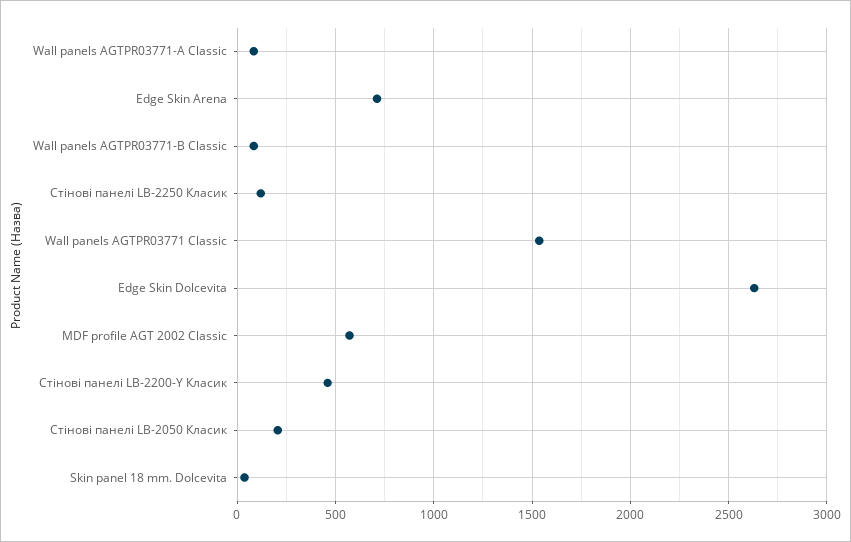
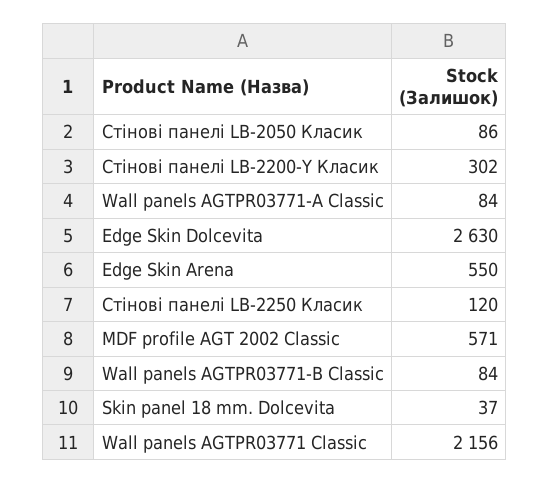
Edge Skin Arena: 700 -> 550
Wall panels AGTPR03771 Classic: 1550 -> 2156
Стінові панелі LB-2200-Y Класик: 450 -> 302
Стінові панелі LB-2050 Класик: 200 -> 86

